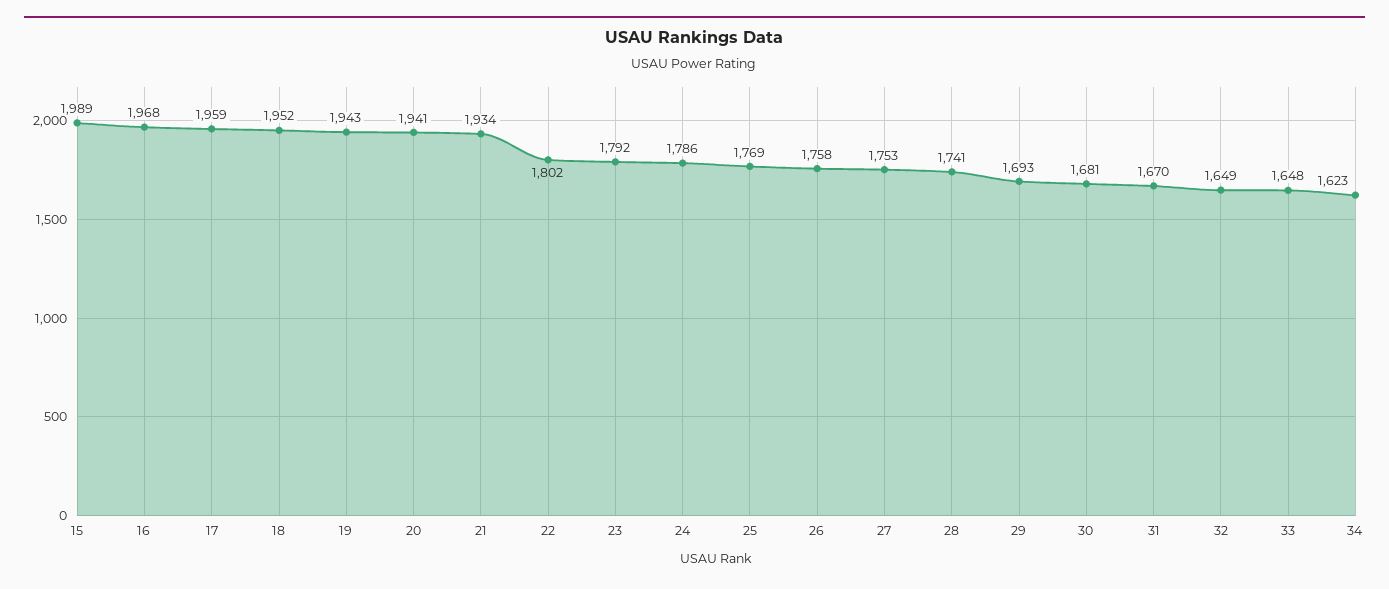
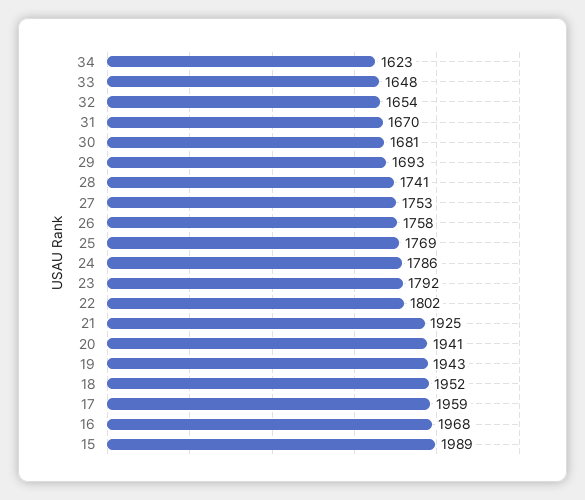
21: 1934 -> 1925
32: 1649 -> 1654

